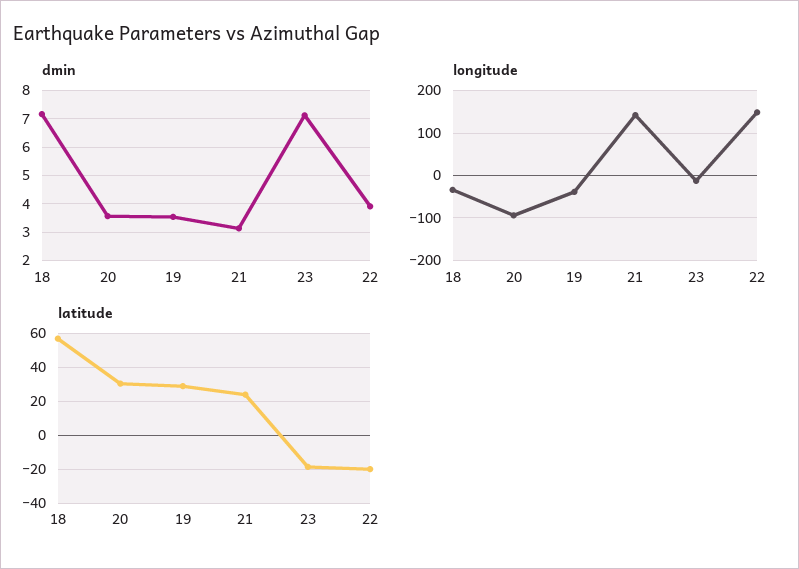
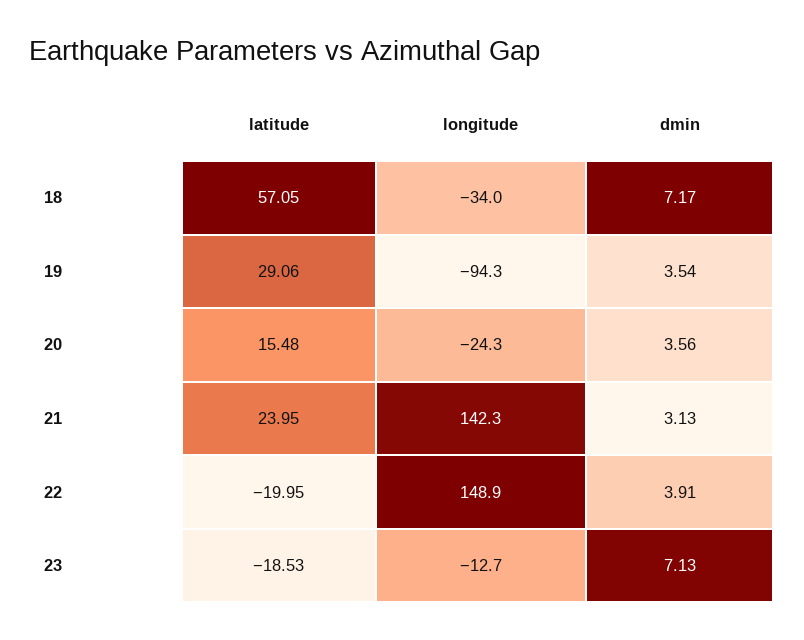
longitude, 20: -100 -> -24.3
longitude, 19: -40 -> -94.3
latitude, 20: 30 -> 15.48

